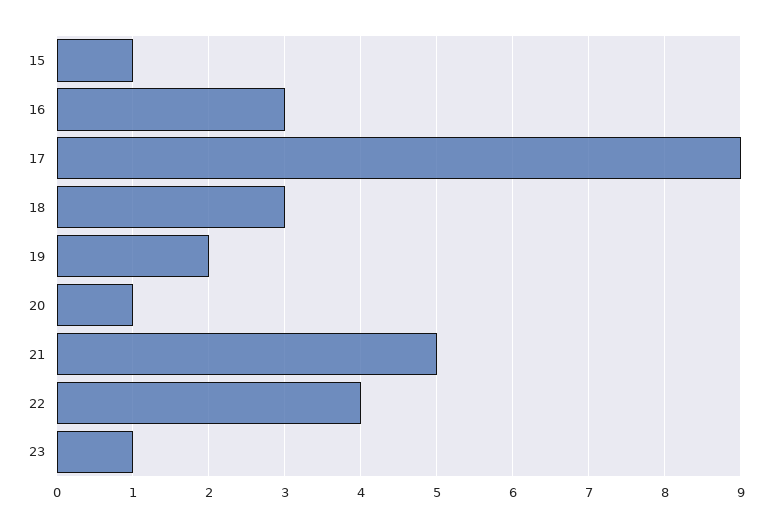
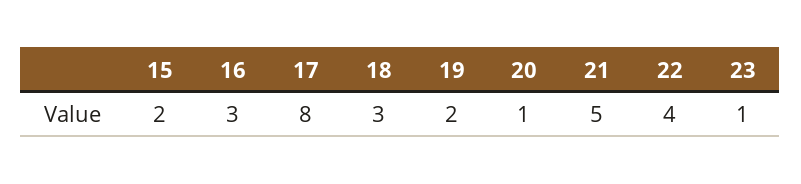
15: 1 -> 2
17: 9 -> 8

